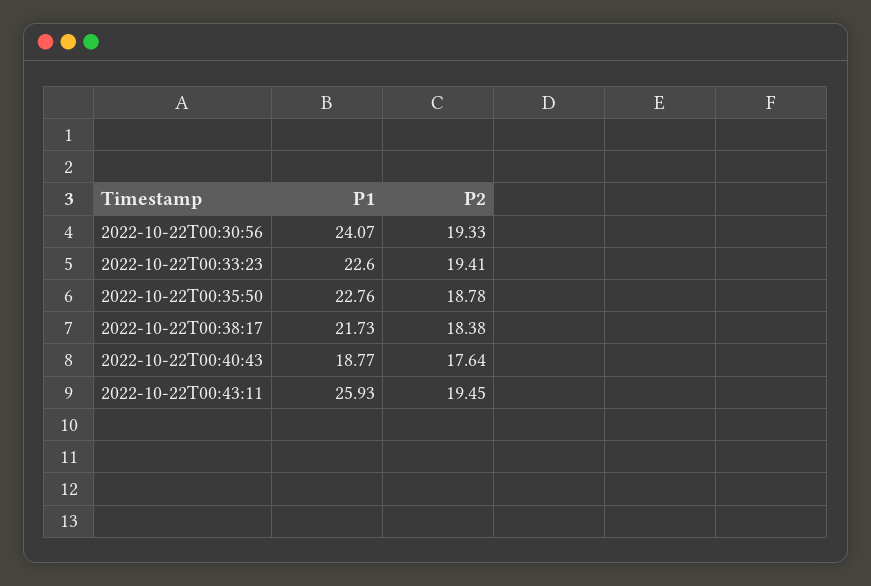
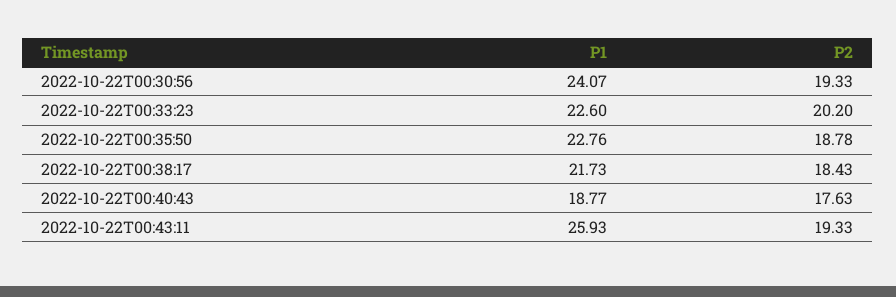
P2, 2022-10-22T00:33:23: 19.41 -> 20.2
P2, 2022-10-22T00:38:17: 18.38 -> 18.43
P2, 2022-10-22T00:40:43: 17.64 -> 17.63
P2, 2022-10-22T00:43:11: 19.45 -> 19.33

